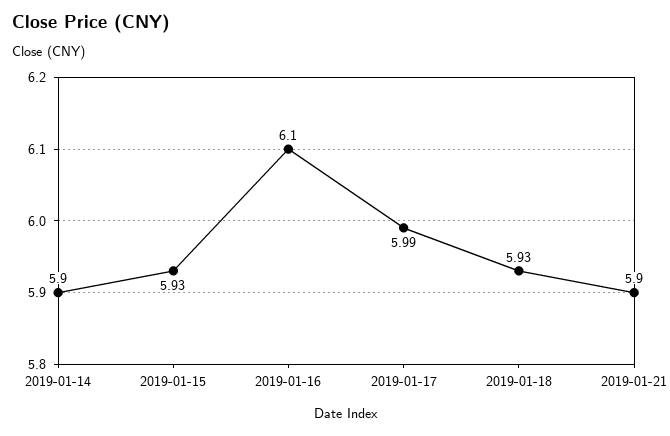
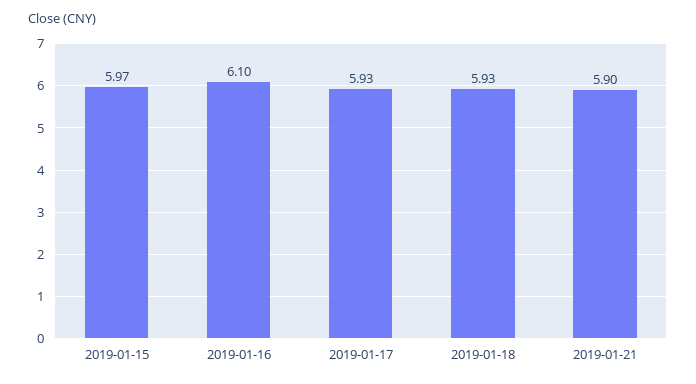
2019-01-14: 5.9 -> none
2019-01-15: 5.93 -> 5.97
2019-01-17: 5.99 -> 5.93

